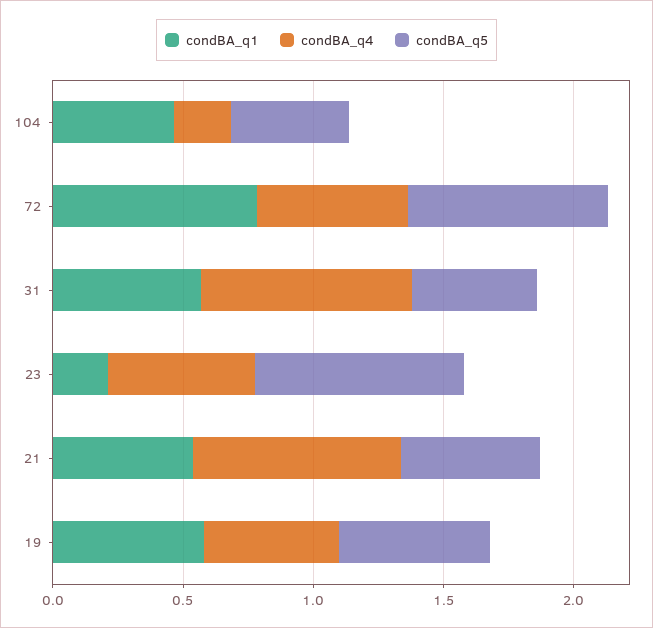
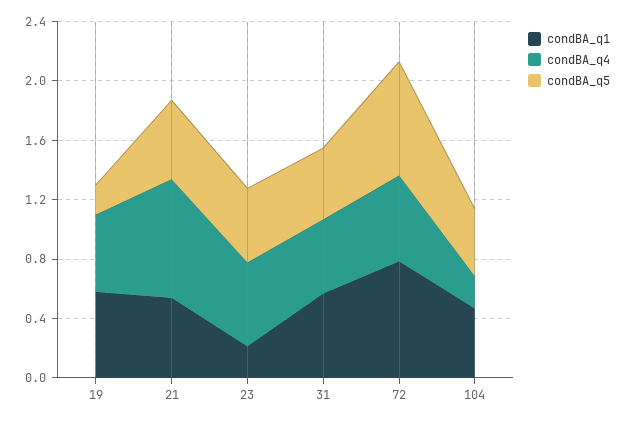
condBA_q4, 31: 0.8 -> 0.5
condBA_q5, 23: 0.8 -> 0.5
condBA_q5, 19: 0.6 -> 0.2

